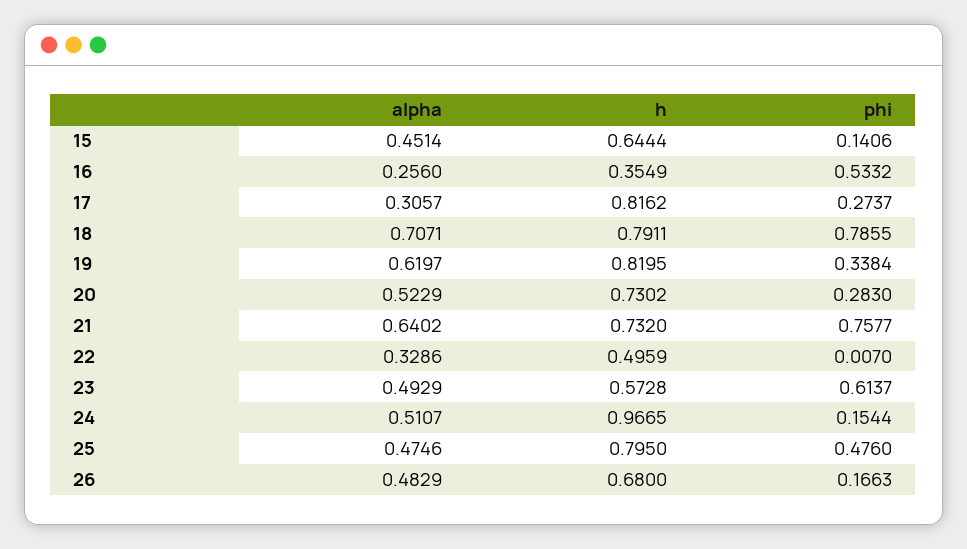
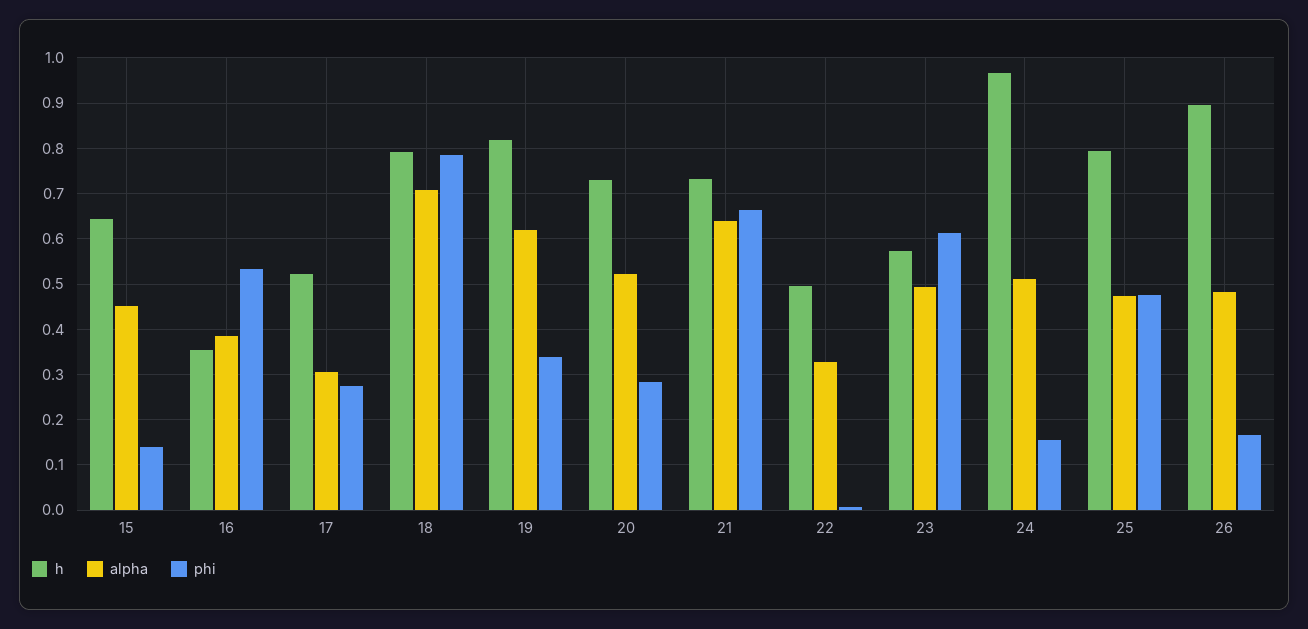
alpha, 16: 0.256 -> 0.38
h, 17: 0.8162 -> 0.52
phi, 21: 0.7577 -> 0.66
h, 26: 0.68 -> 0.9

